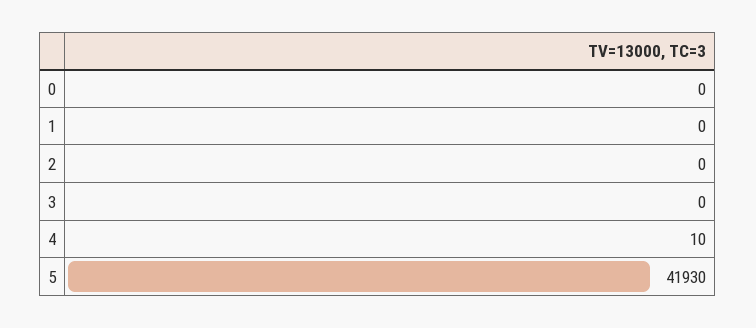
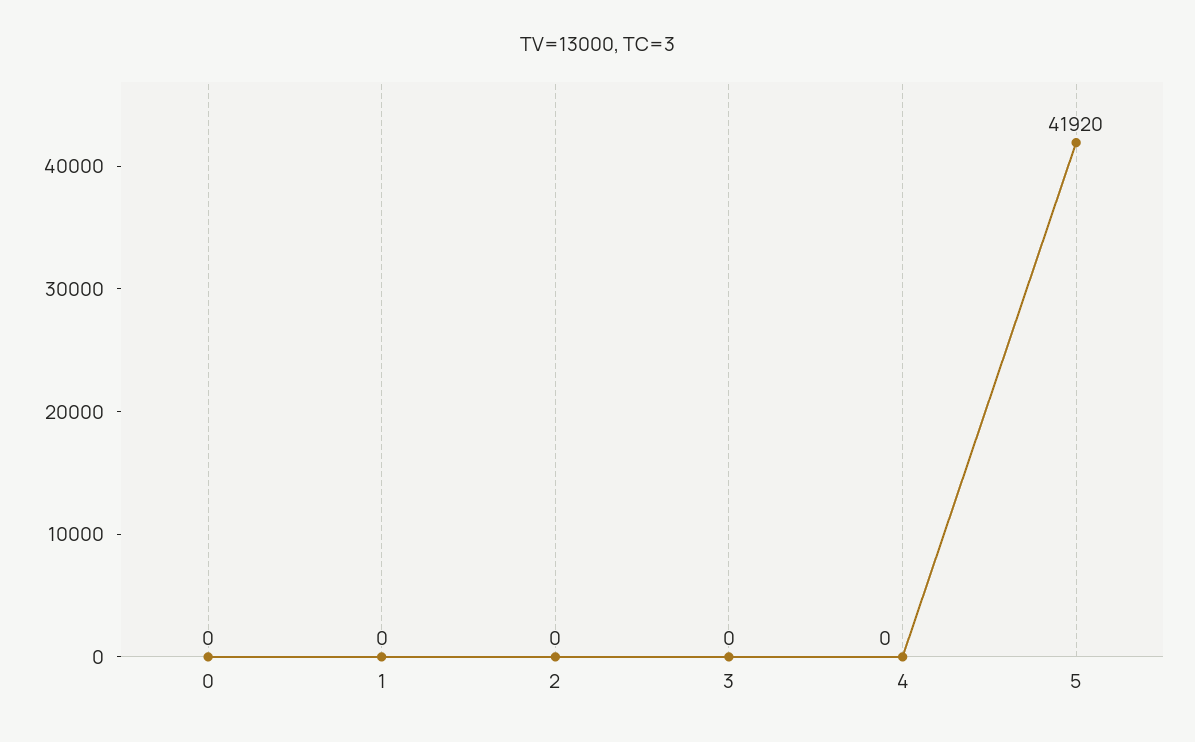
4: 10 -> 0
5: 41930 -> 41920

